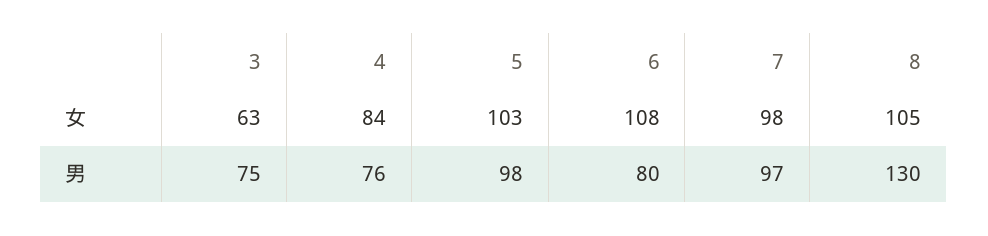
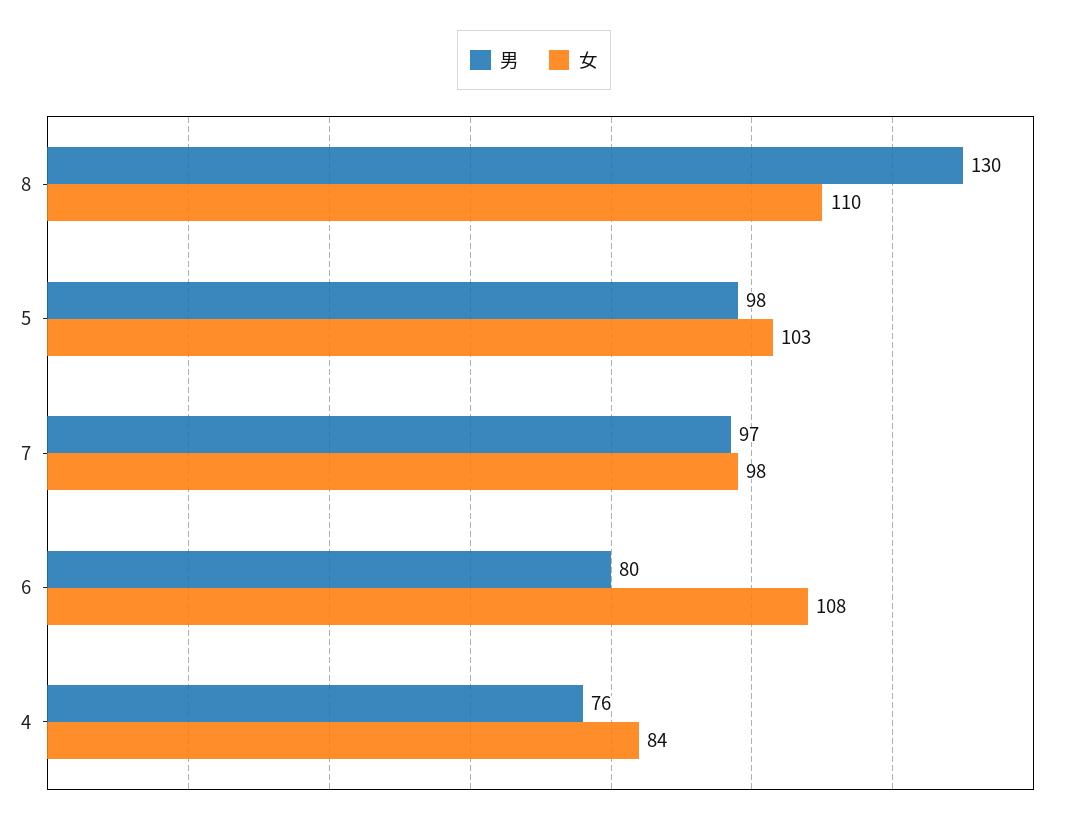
女, 3: 63 -> none
女, 8: 105 -> 110
男, 3: 75 -> none

